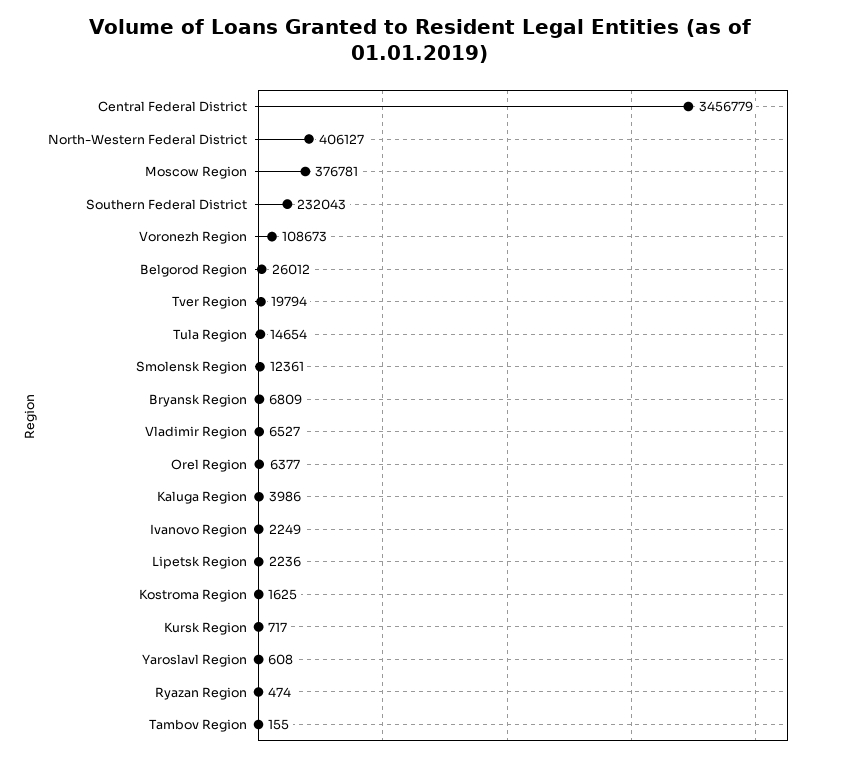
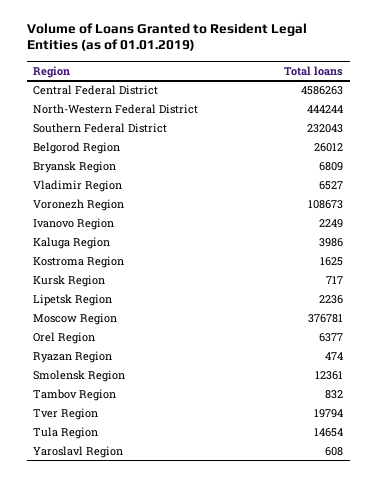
Central Federal District: 3456779 -> 4586263
North-Western Federal District: 406127 -> 444244
Tambov Region: 155 -> 832

